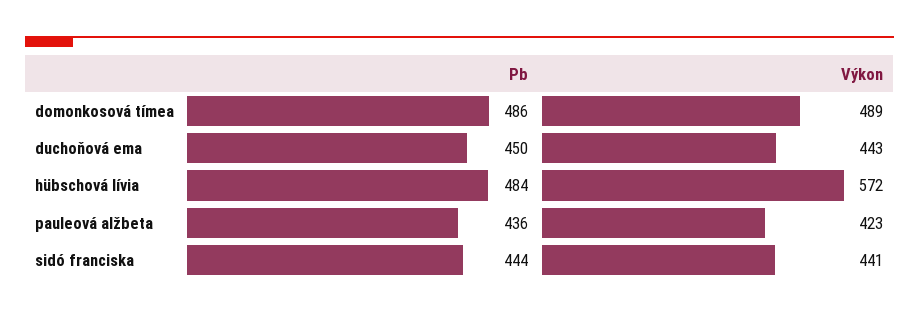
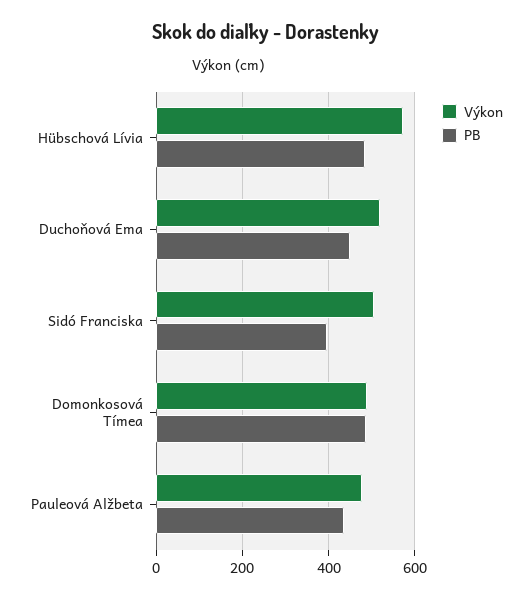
Výkon, duchoňová ema: 443 -> 520
Výkon, pauleová alžbeta: 423 -> 480
Pb, sidó franciska: 444 -> 400
Výkon, sidó franciska: 441 -> 500

